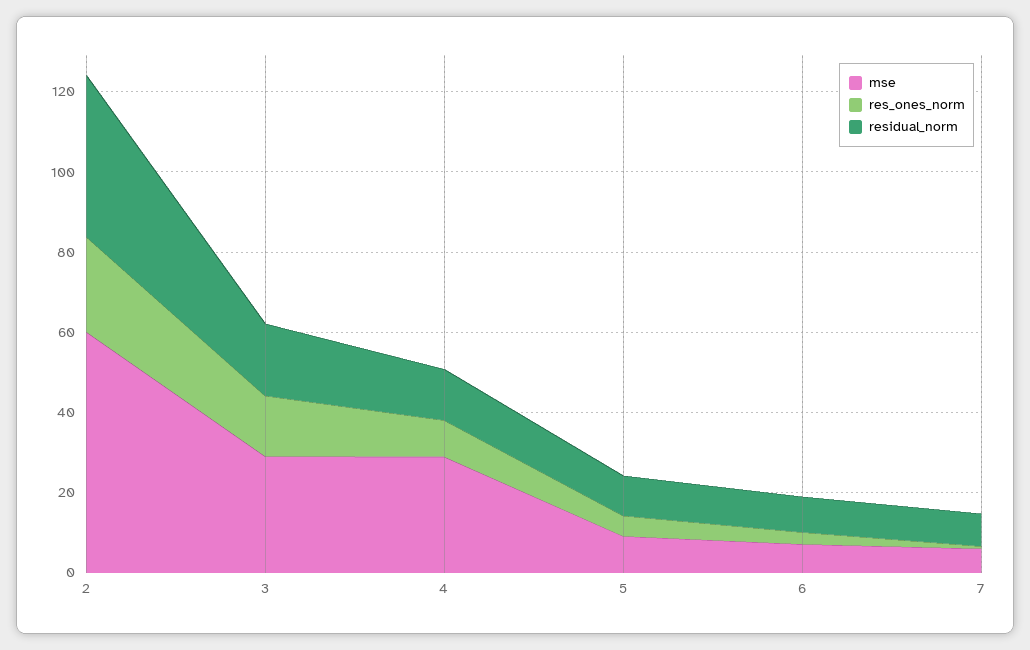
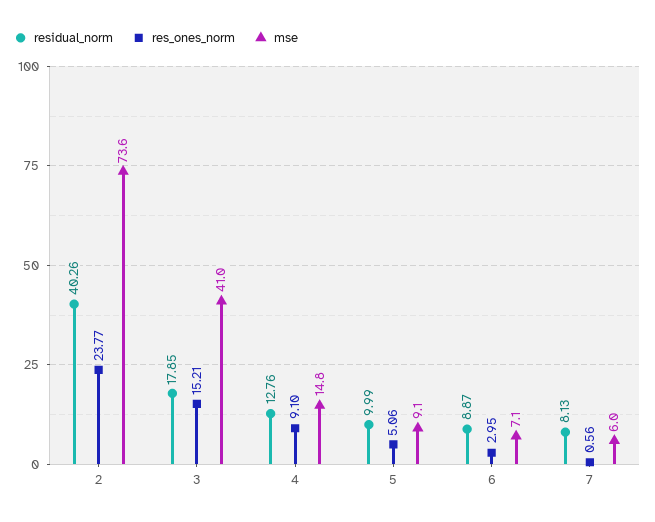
mse, 2: 60 -> 73.6
mse, 3: 30 -> 41
mse, 4: 30 -> 14.8

